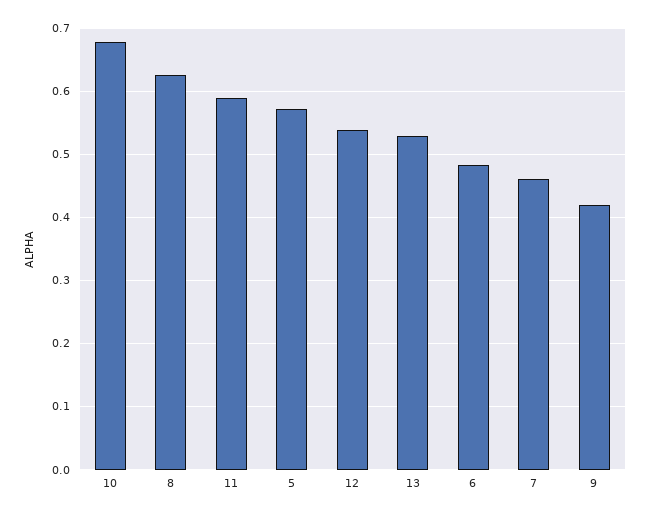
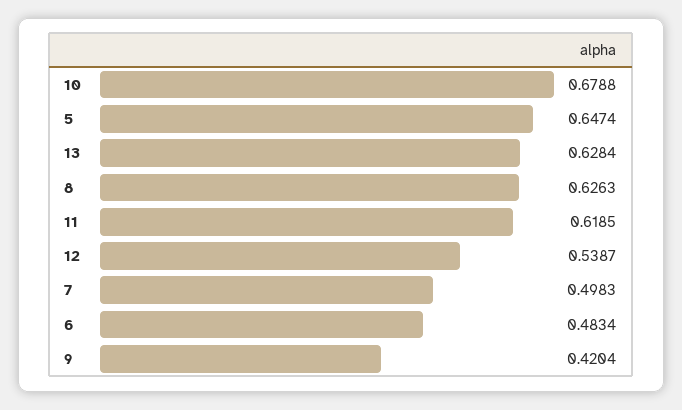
11: 0.59 -> 0.6185
5: 0.57 -> 0.6474
13: 0.53 -> 0.6284
7: 0.46 -> 0.4983

